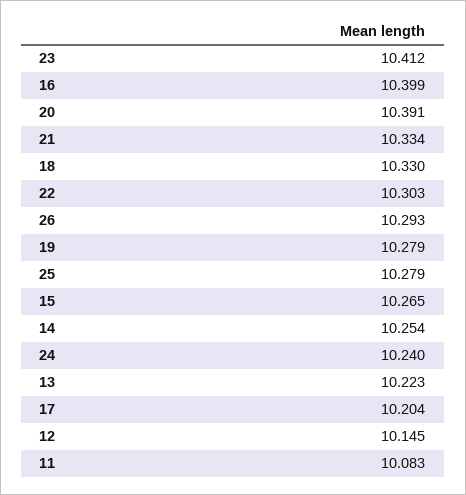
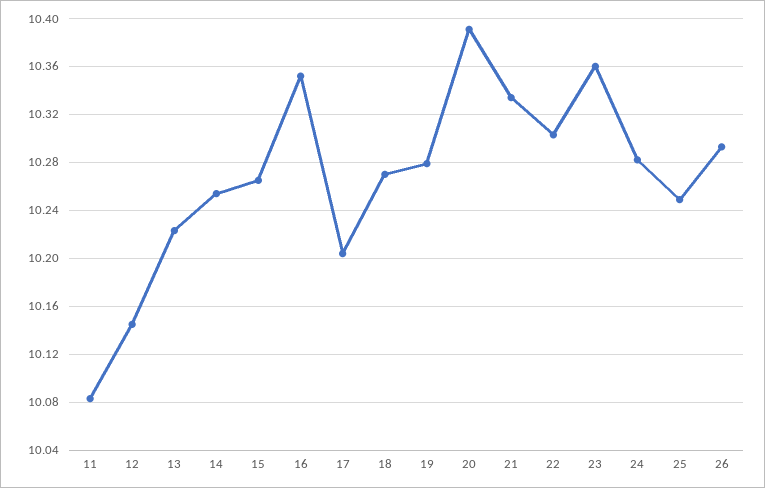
23: 10.412 -> 10.36
16: 10.399 -> 10.35
18: 10.33 -> 10.27
25: 10.279 -> 10.25
24: 10.24 -> 10.28

